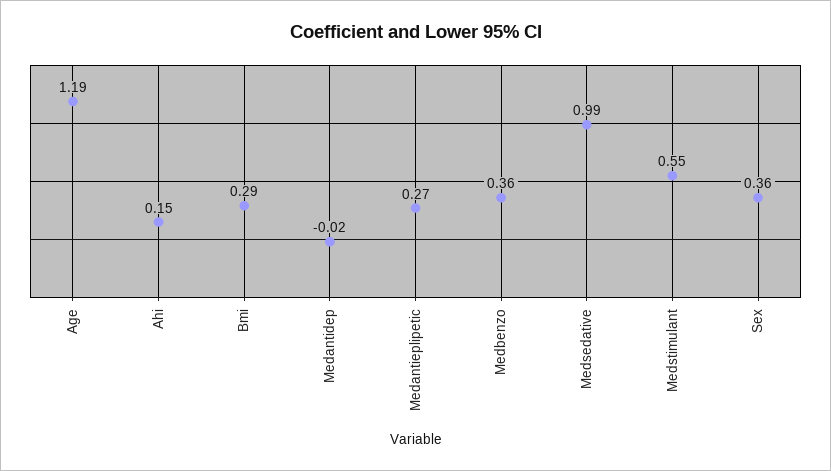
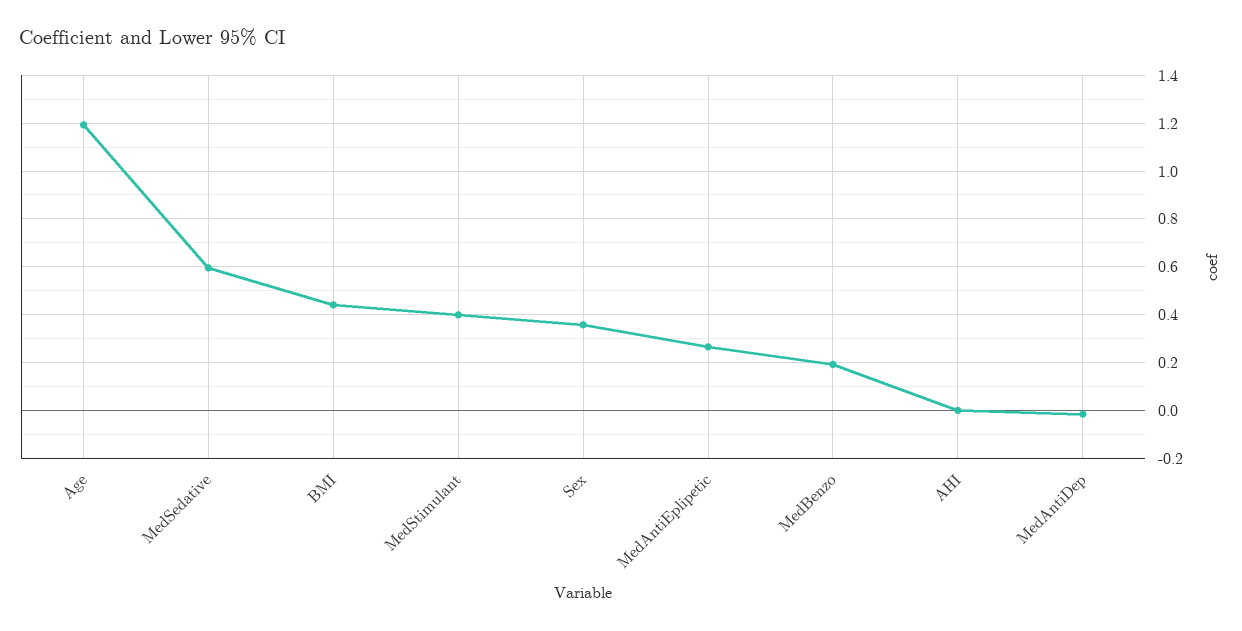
Ahi: 0.15 -> 0
Bmi: 0.29 -> 0.45
Medbenzo: 0.36 -> 0.2
Medsedative: 0.99 -> 0.6
Medstimulant: 0.55 -> 0.4

